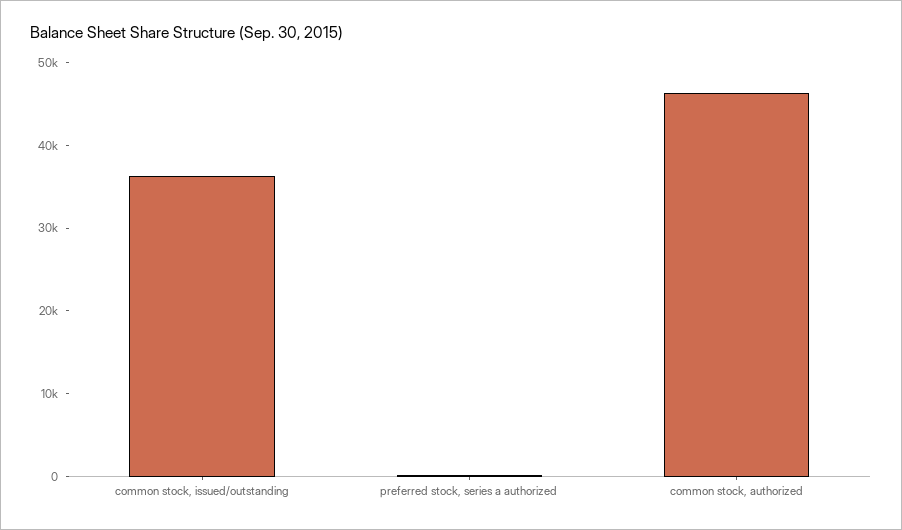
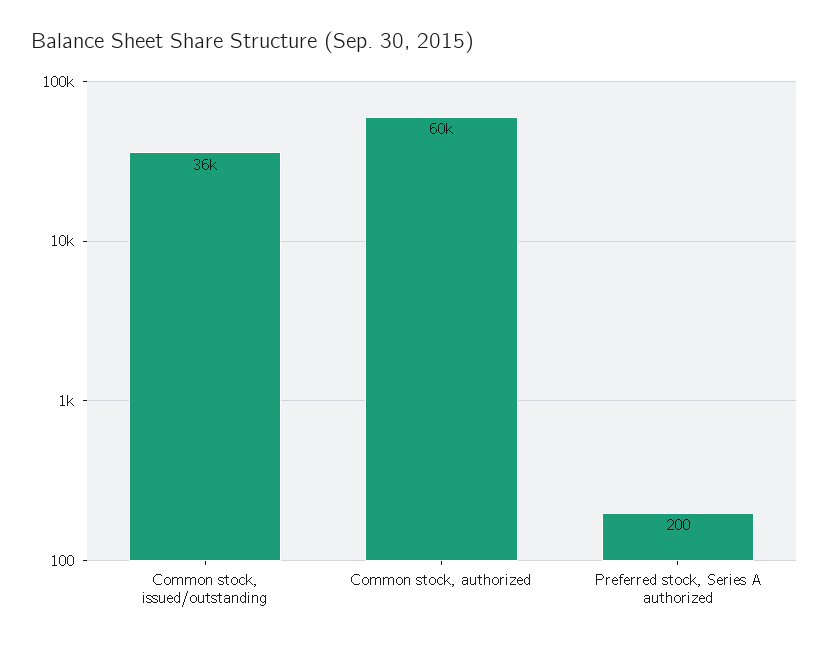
common stock, authorized: 46000 -> 60000

